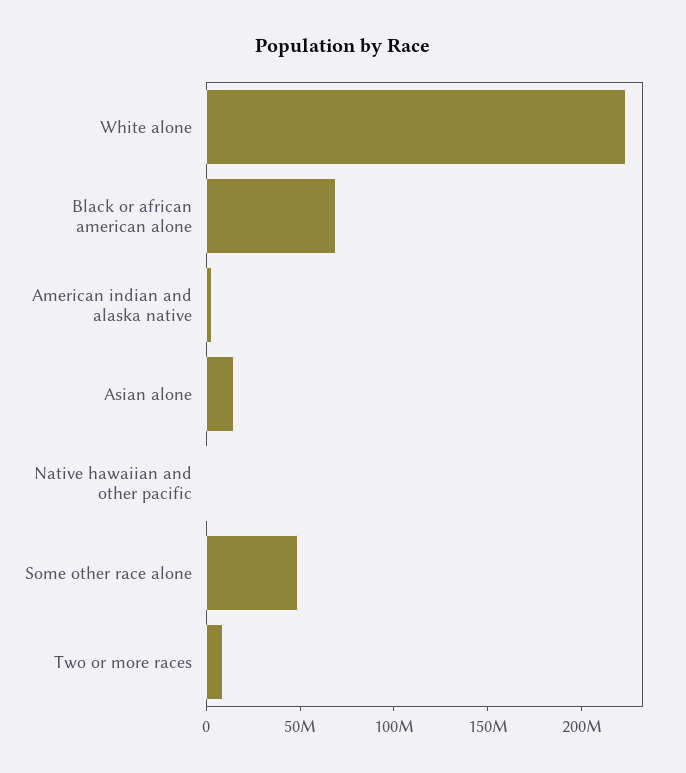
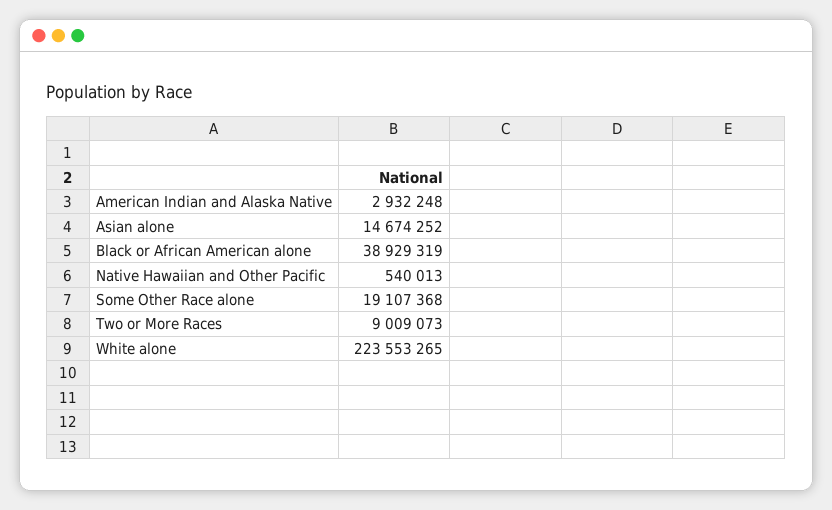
Black or african american alone: 70000000 -> 38929319
Some other race alone: 50000000 -> 19107368

